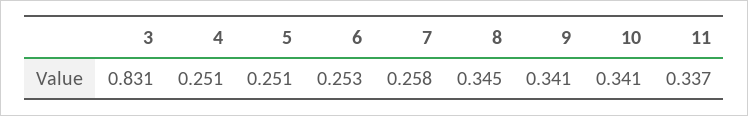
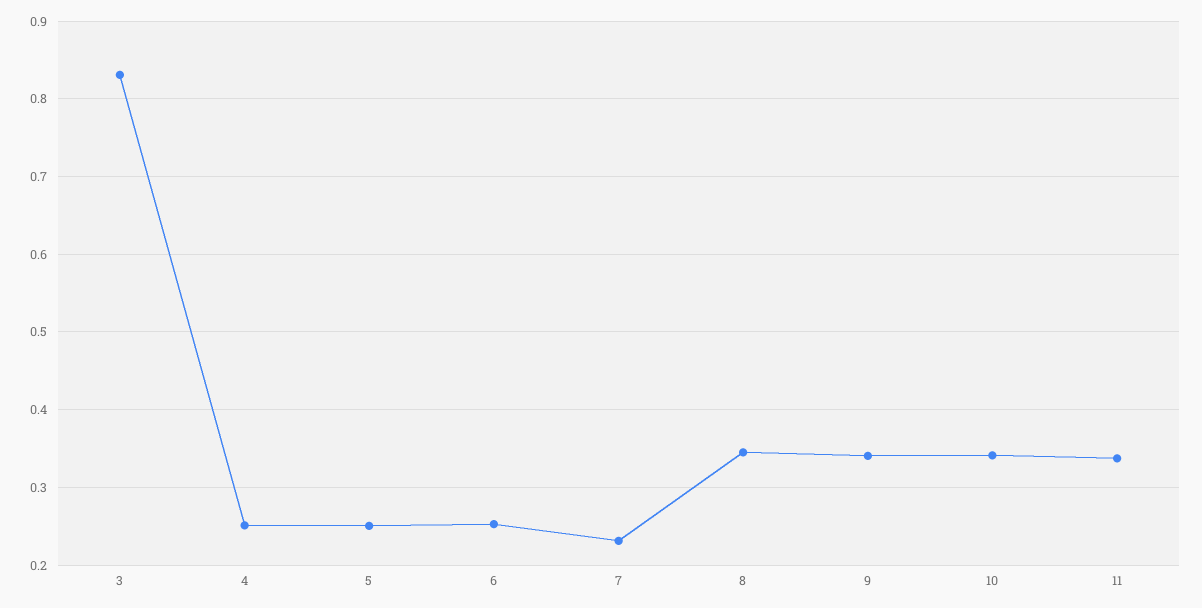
7: 0.258 -> 0.23

